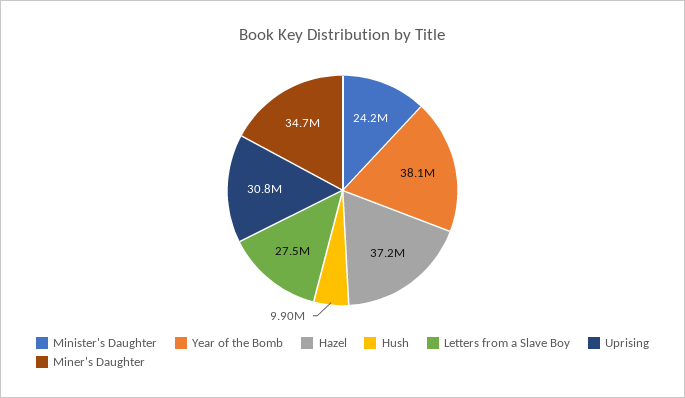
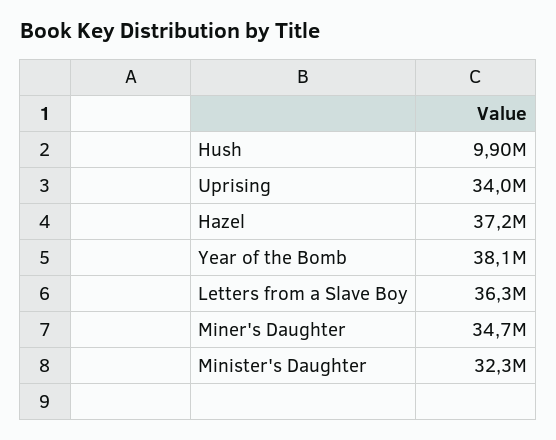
Minister's Daughter: 24200000 -> 32300000
Letters from a Slave Boy: 27500000 -> 36300000
Uprising: 30800000 -> 34000000

